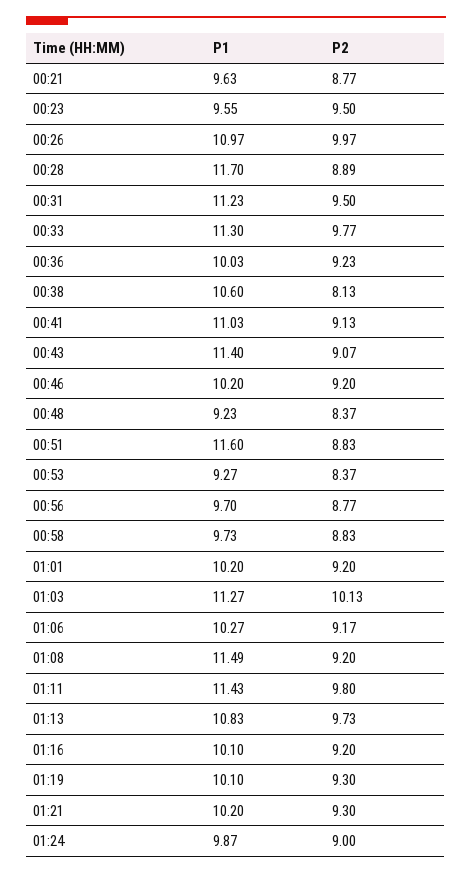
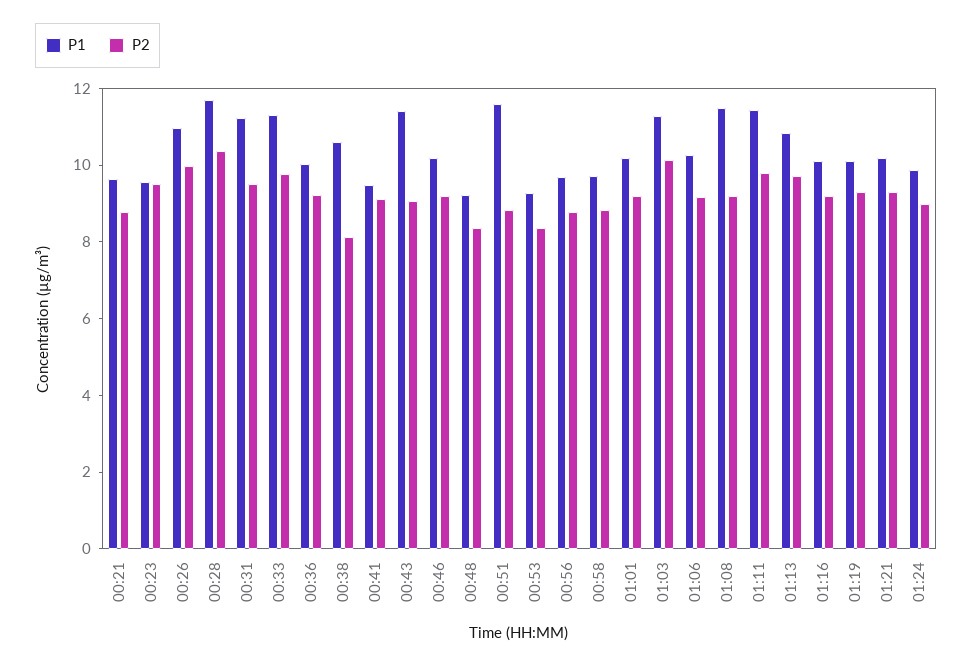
P2, 00:28: 8.89 -> 10.5
P1, 00:41: 11.03 -> 9.5

